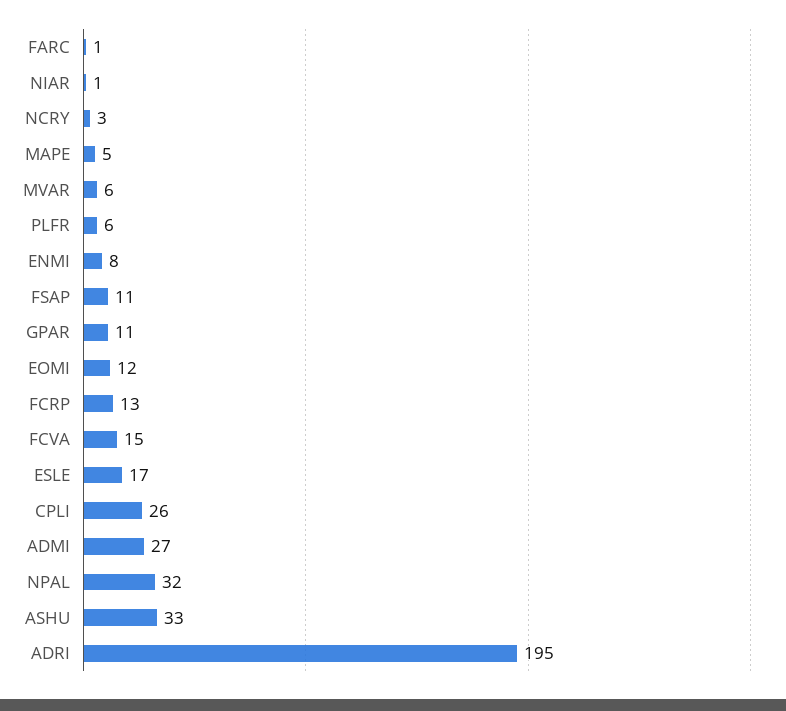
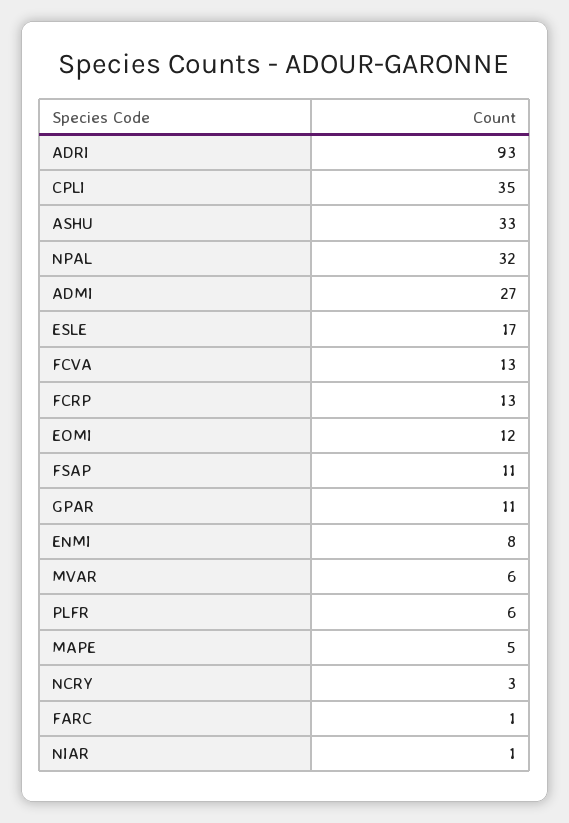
FCVA: 15 -> 13
CPLI: 26 -> 35
ADRI: 195 -> 93

